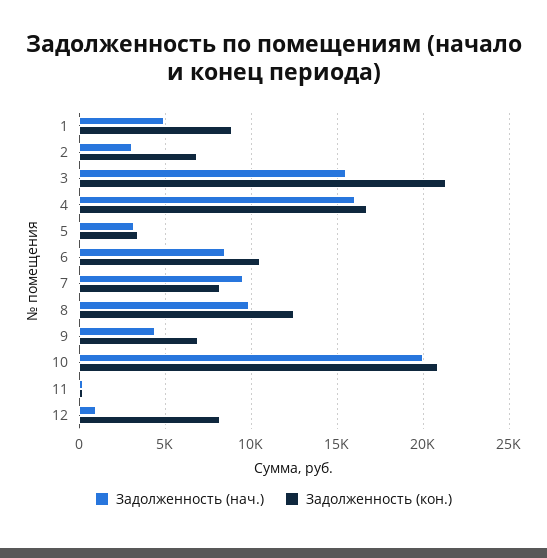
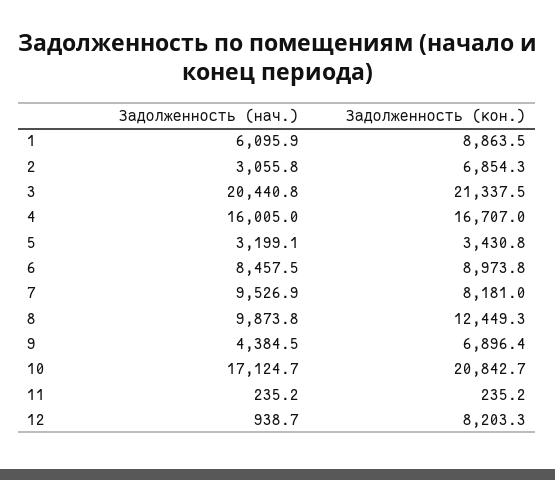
Задолженность (нач.), 1: 5000 -> 6095.9
Задолженность (нач.), 3: 15500 -> 20440.8
Задолженность (кон.), 6: 10500 -> 8973.8
Задолженность (нач.), 10: 20000 -> 17124.7

